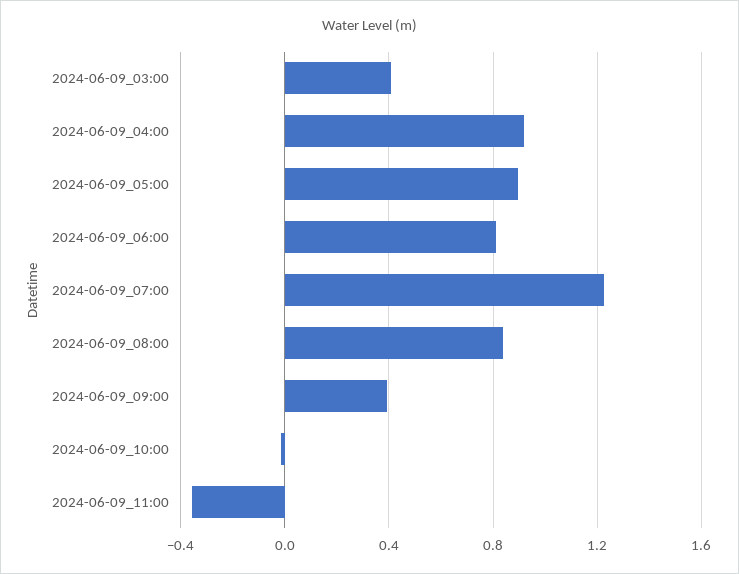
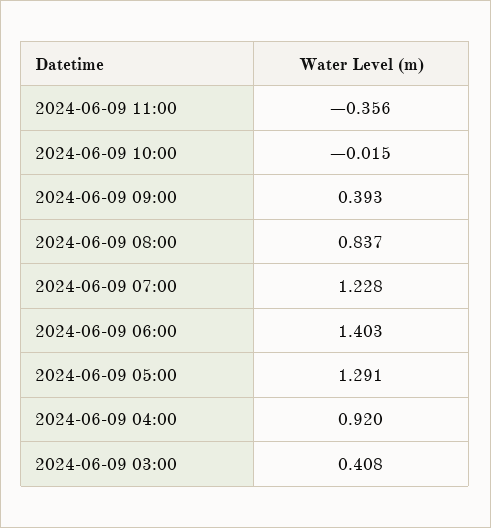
2024-06-09_05:00: 0.9 -> 1.291
2024-06-09_06:00: 0.8 -> 1.403

